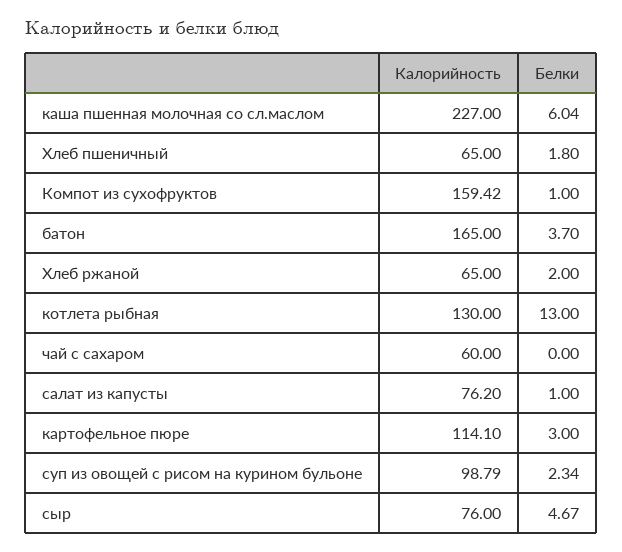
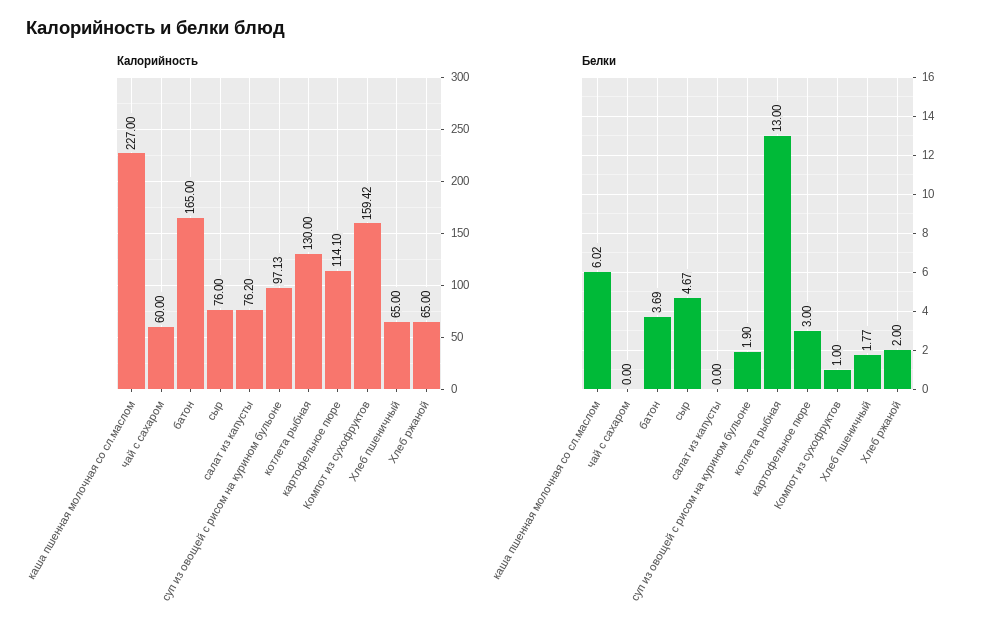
Белки, каша пшенная молочная со сл.маслом: 6.04 -> 6.02
Белки, Хлеб пшеничный: 1.8 -> 1.77
Белки, батон: 3.7 -> 3.69
Белки, салат из капусты: 1 -> 0
Калорийность, суп из овощей с рисом на курином бульоне: 98.79 -> 97.13
Белки, суп из овощей с рисом на курином бульоне: 2.34 -> 1.9

